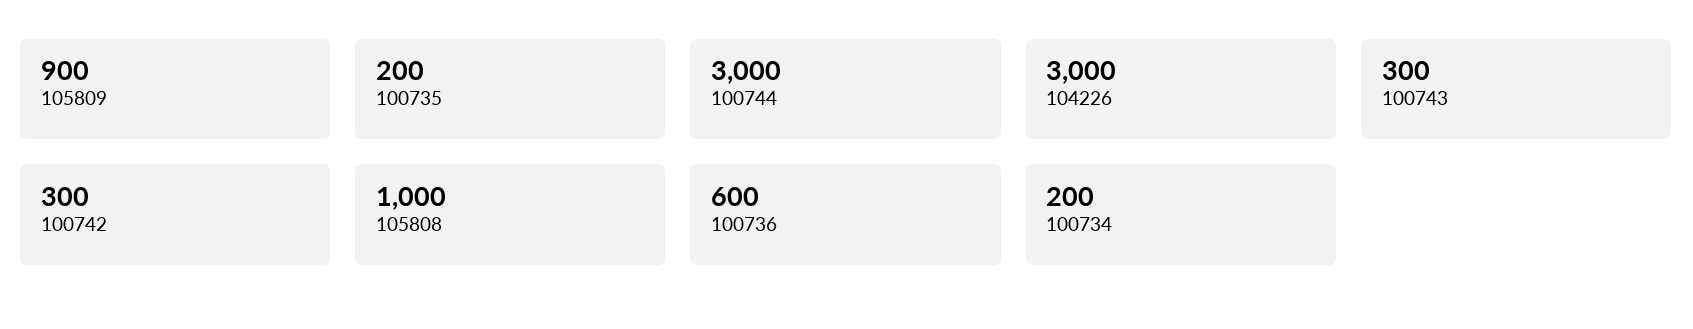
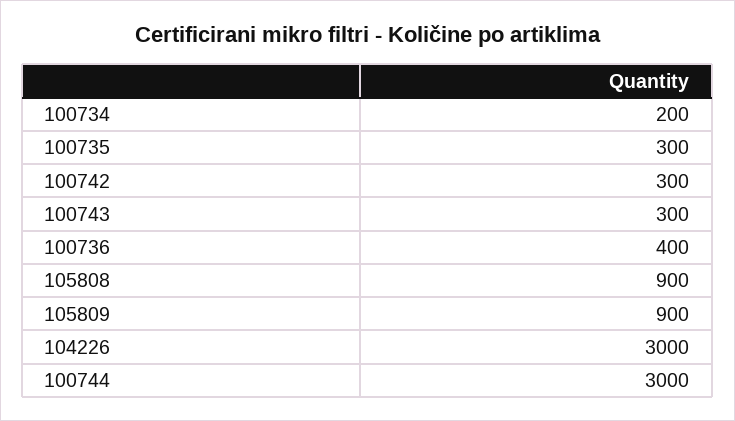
100735: 200 -> 300
105808: 1000 -> 900
100736: 600 -> 400

